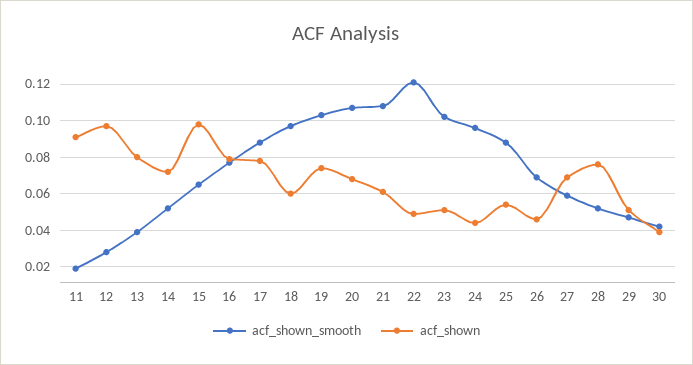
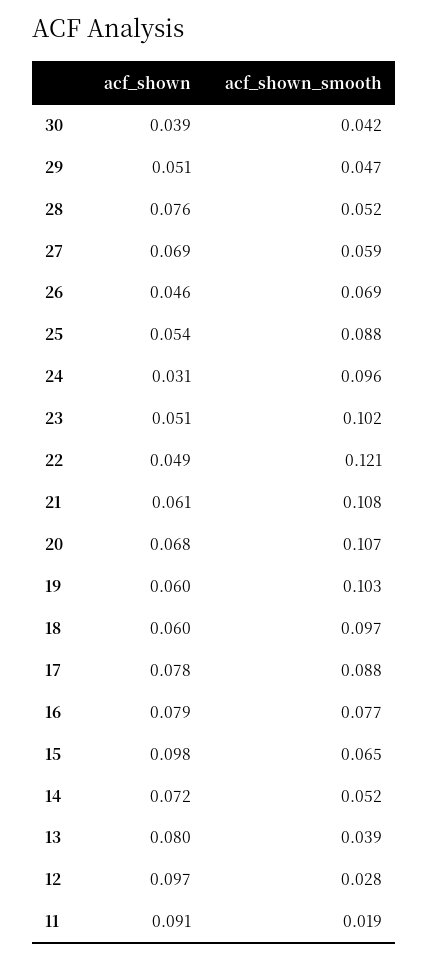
acf_shown, 19: 0.075 -> 0.06
acf_shown, 24: 0.045 -> 0.031

